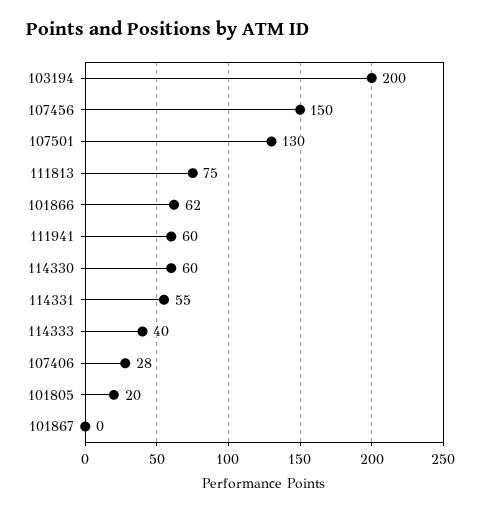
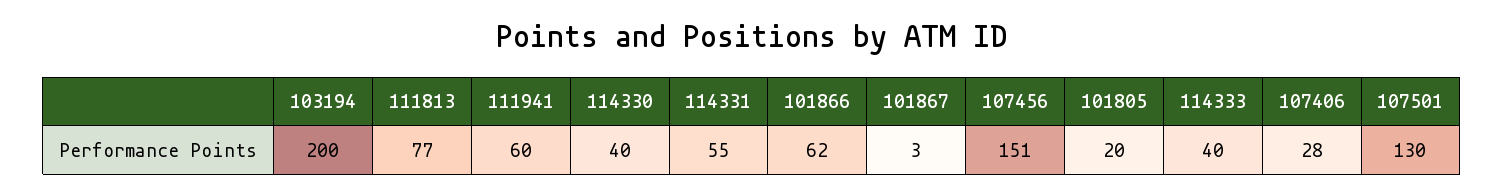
107456: 150 -> 151
111813: 75 -> 77
114330: 60 -> 40
101867: 0 -> 3

